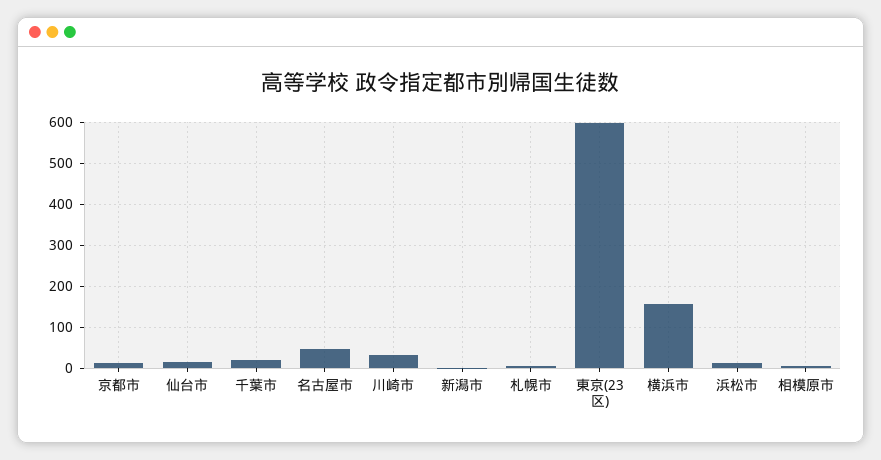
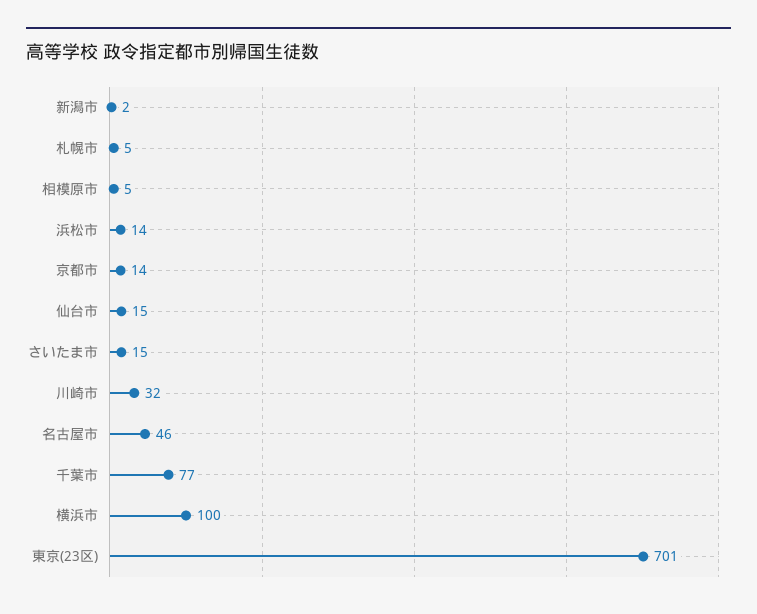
千葉市: 20 -> 77
東京(23区): 600 -> 701
横浜市: 160 -> 100
さいたま市: none -> 15

